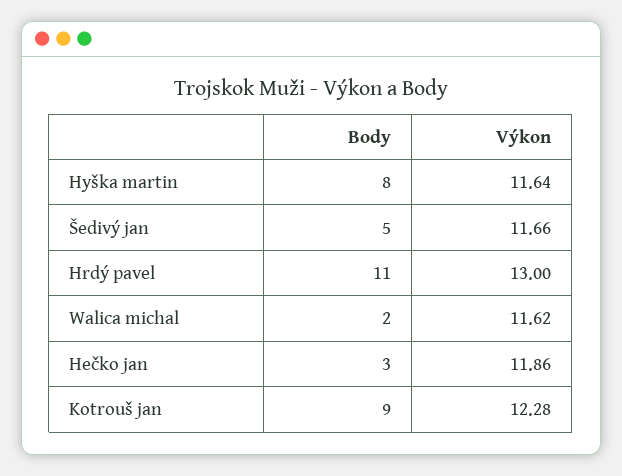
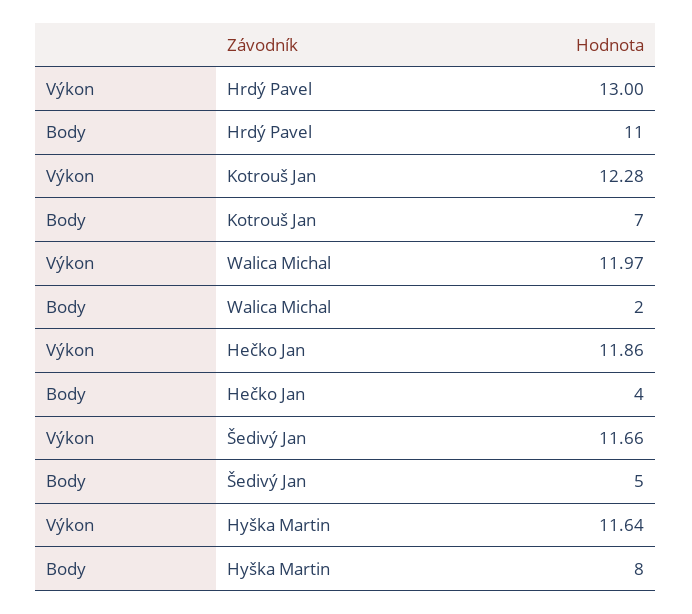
Výkon, Walica michal: 11.62 -> 11.97
Body, Hečko jan: 3 -> 4
Body, Kotrouš jan: 9 -> 7

